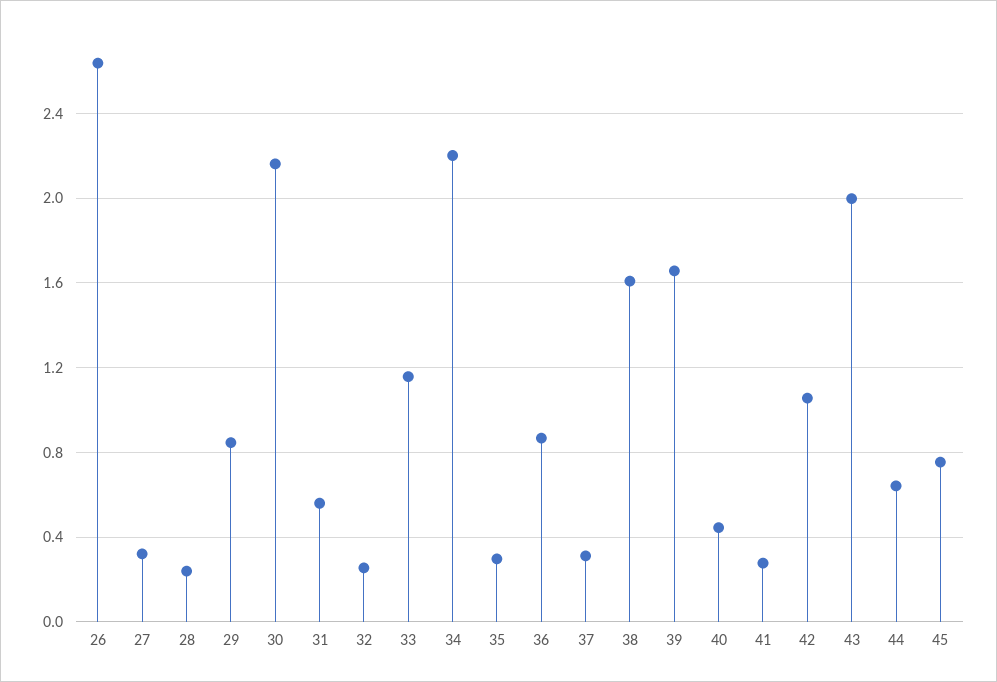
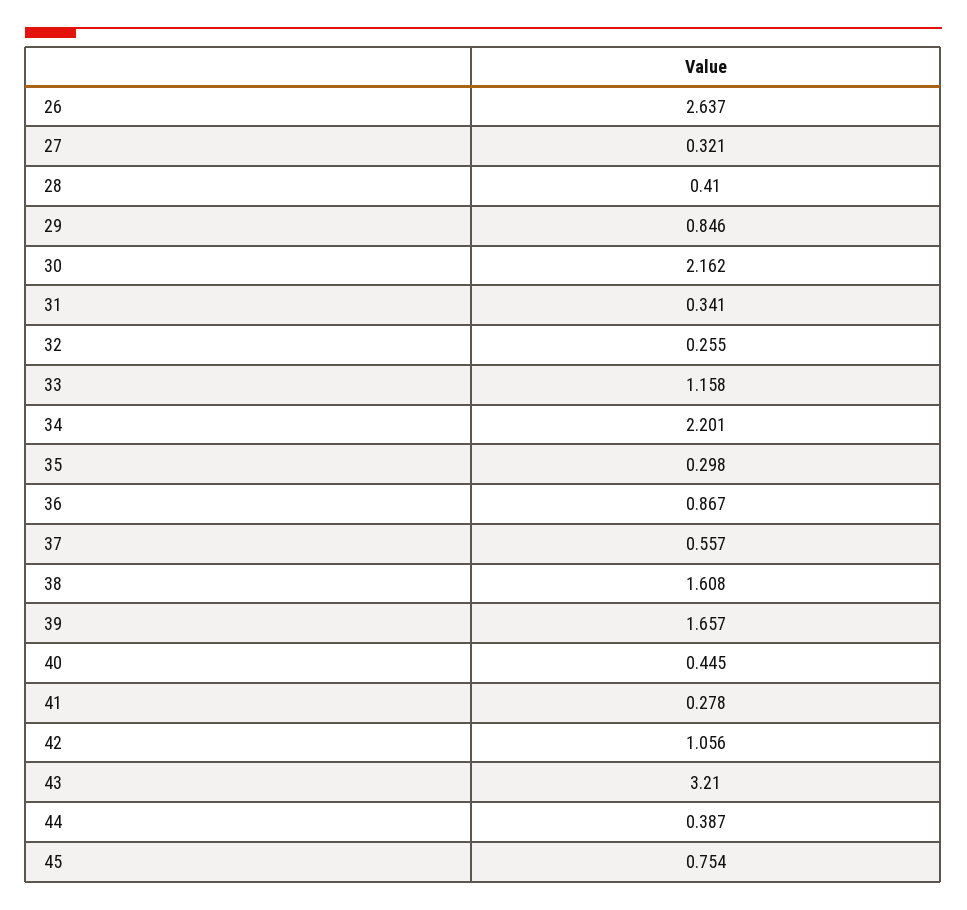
28: 0.25 -> 0.41
31: 0.55 -> 0.341
37: 0.3 -> 0.557
43: 2 -> 3.21
44: 0.65 -> 0.387

